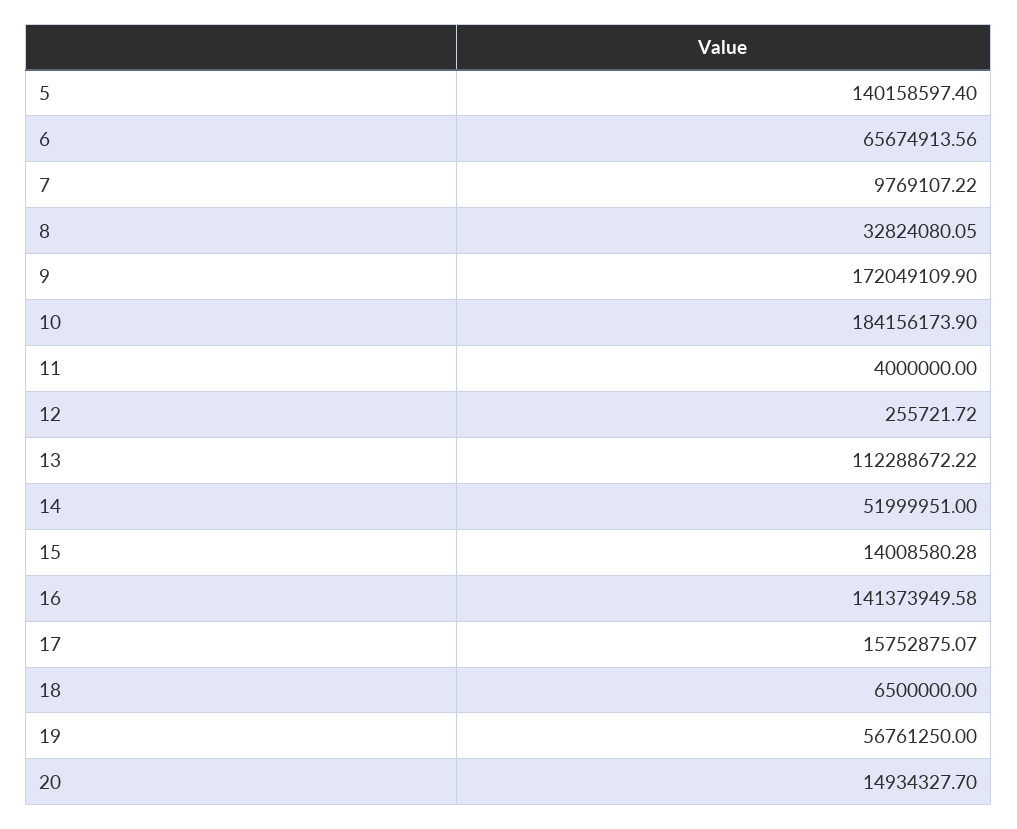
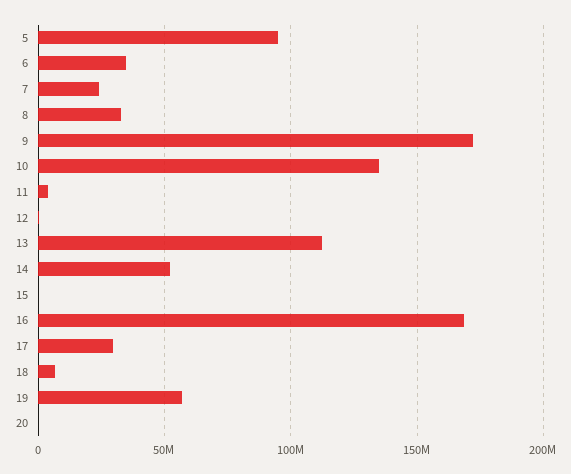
5: 140158597.4 -> 95000000
6: 65674913.56 -> 35000000
7: 9769107.22 -> 25000000
10: 184156173.9 -> 135000000
15: 14008580.28 -> 0
16: 141373949.58 -> 170000000
17: 15752875.07 -> 30000000
20: 14934327.7 -> 0

